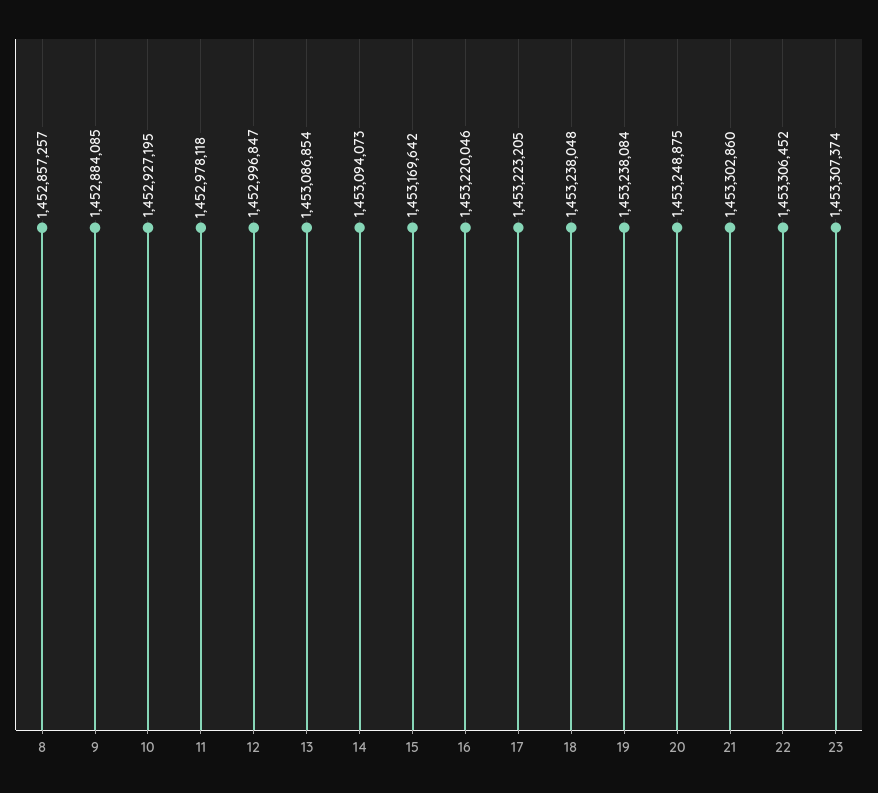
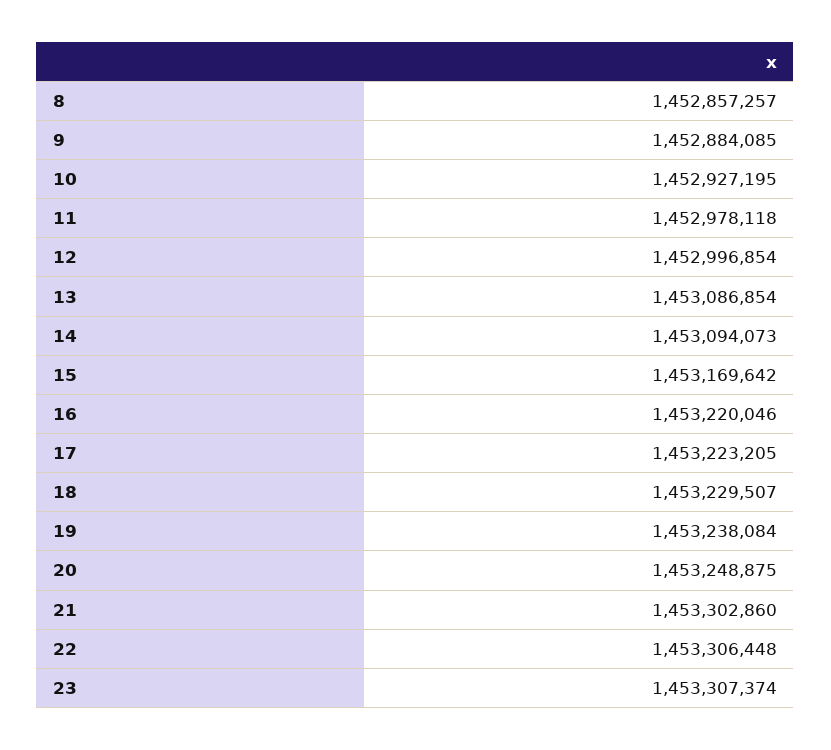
12: 1452996847 -> 1452996854
18: 1453238048 -> 1453229507
22: 1453306452 -> 1453306448

